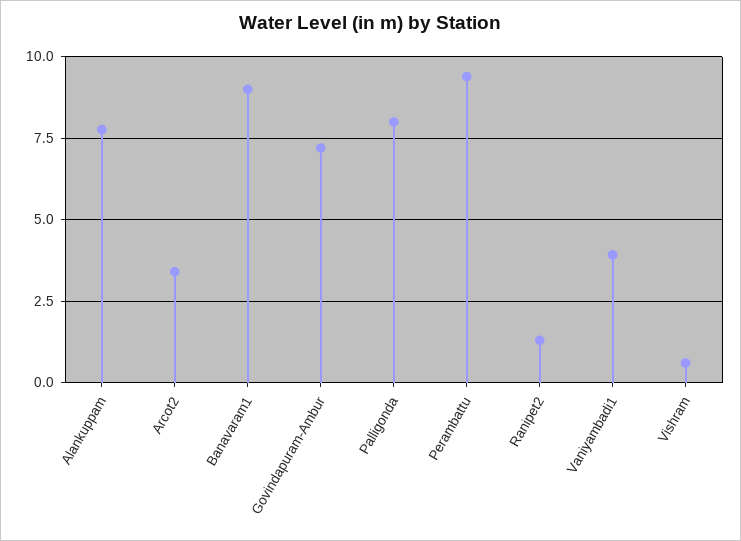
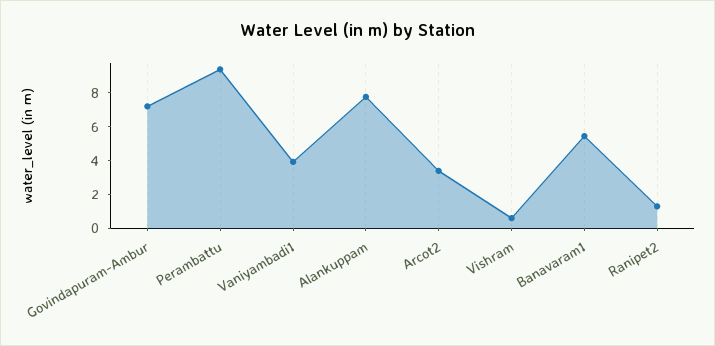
Banavaram1: 9 -> 5.5
Palligonda: 8 -> none

